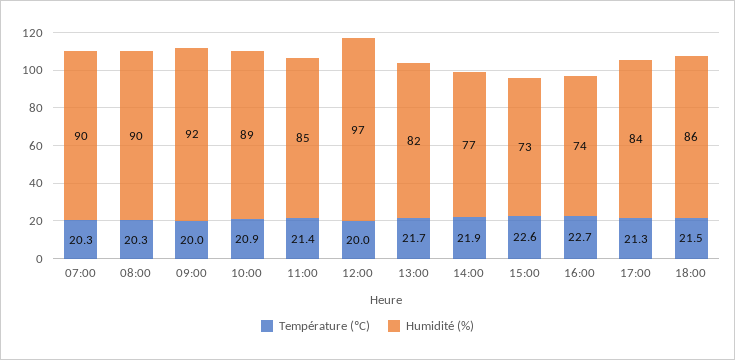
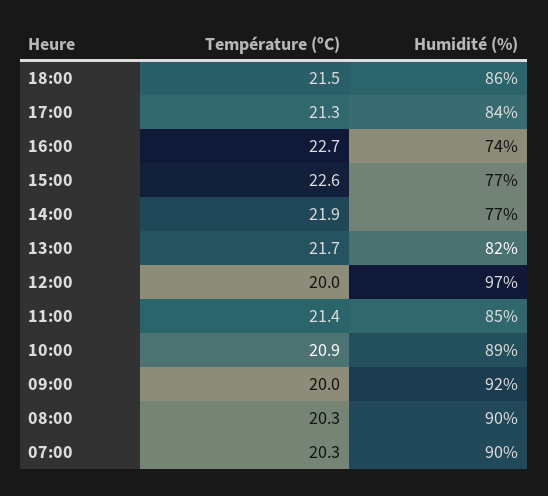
Humidité (%), 15:00: 73 -> 77

